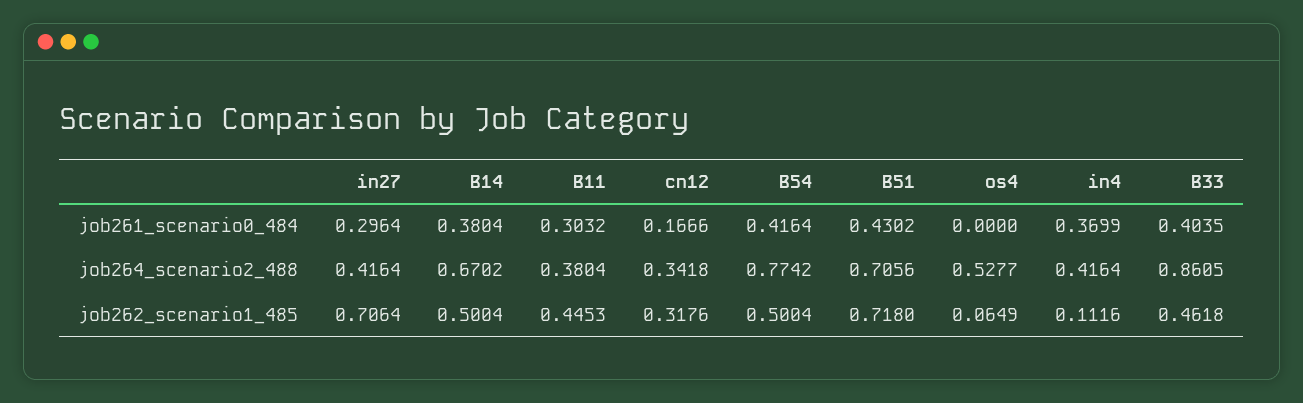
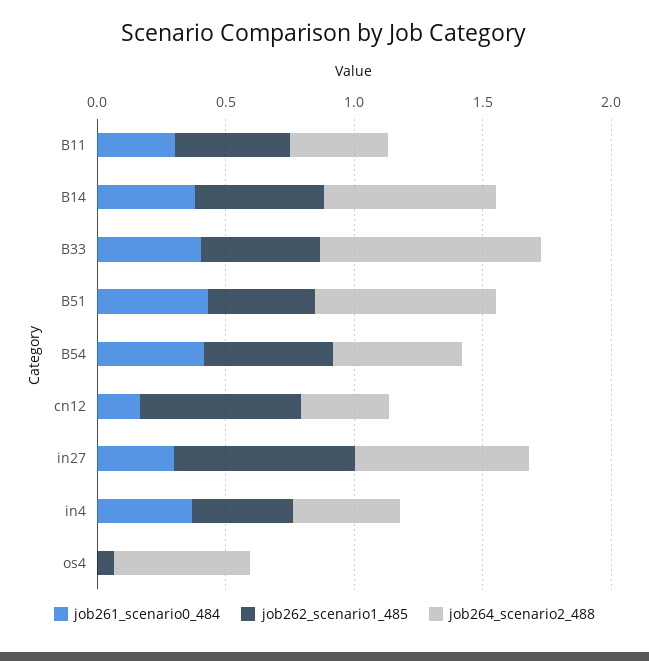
job264_scenario2_488, in27: 0.4164 -> 0.7
job264_scenario2_488, B54: 0.7742 -> 0.5
job262_scenario1_485, cn12: 0.3176 -> 0.6
job262_scenario1_485, B51: 0.718 -> 0.4
job262_scenario1_485, in4: 0.1116 -> 0.4

